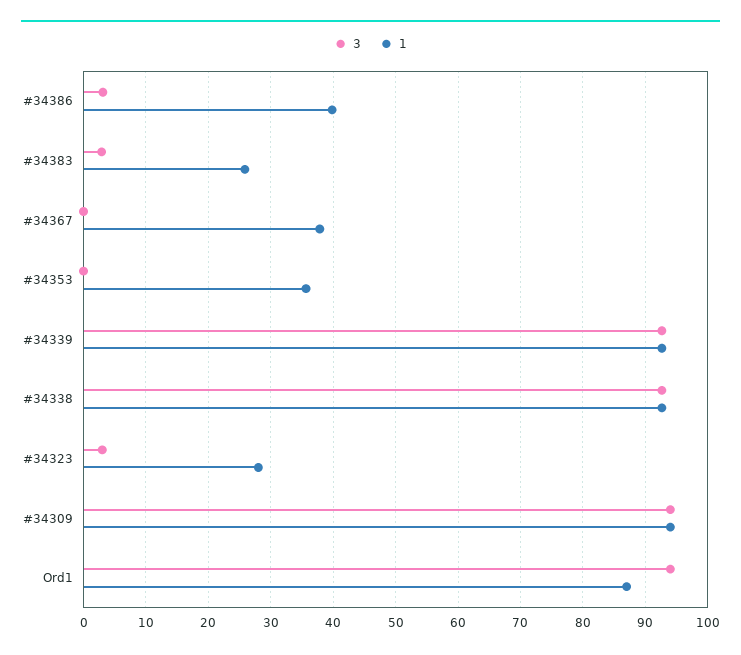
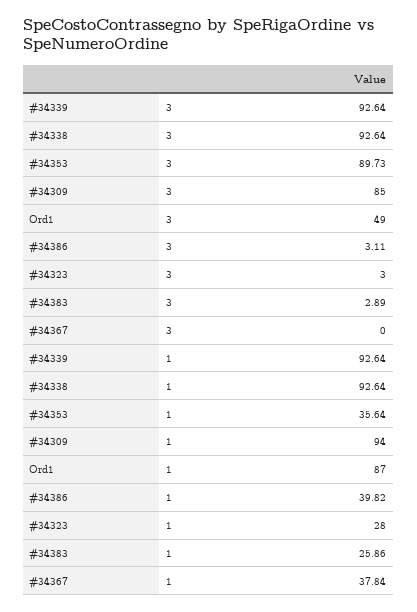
3, #34353: 0 -> 89.73
3, #34309: 94 -> 85
3, Ord1: 94 -> 49

